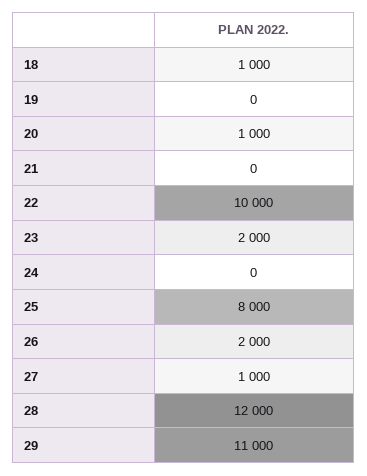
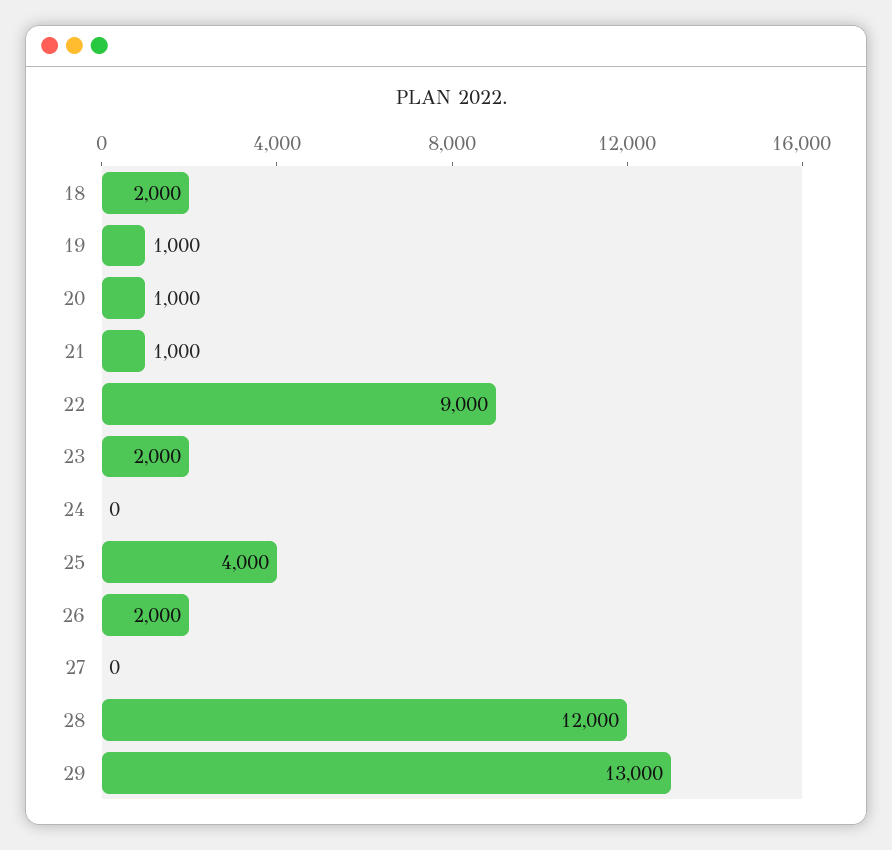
18: 1000 -> 2000
19: 0 -> 1000
21: 0 -> 1000
22: 10000 -> 9000
25: 8000 -> 4000
27: 1000 -> 0
29: 11000 -> 13000

